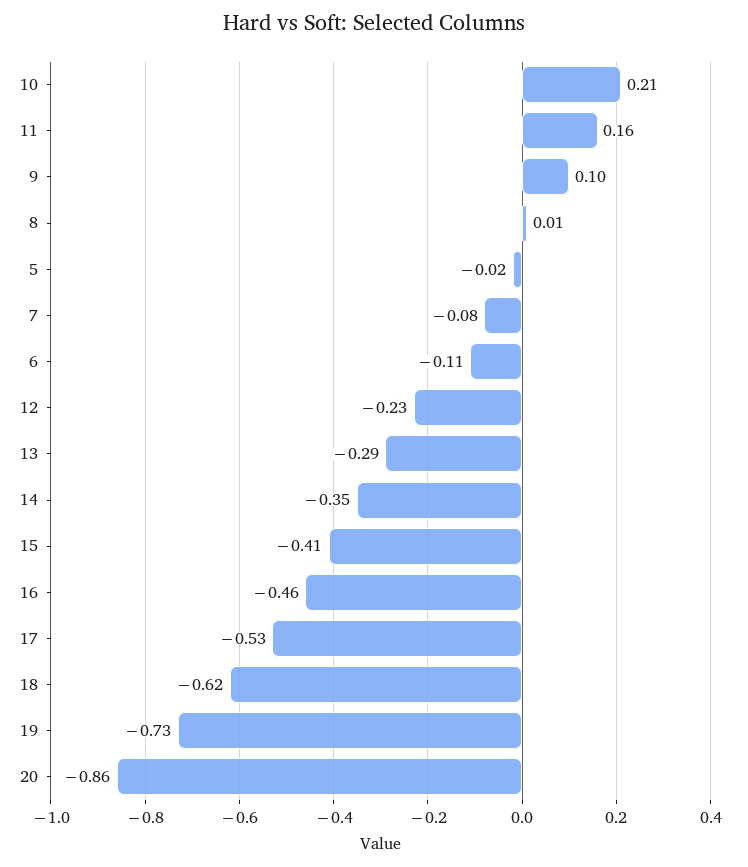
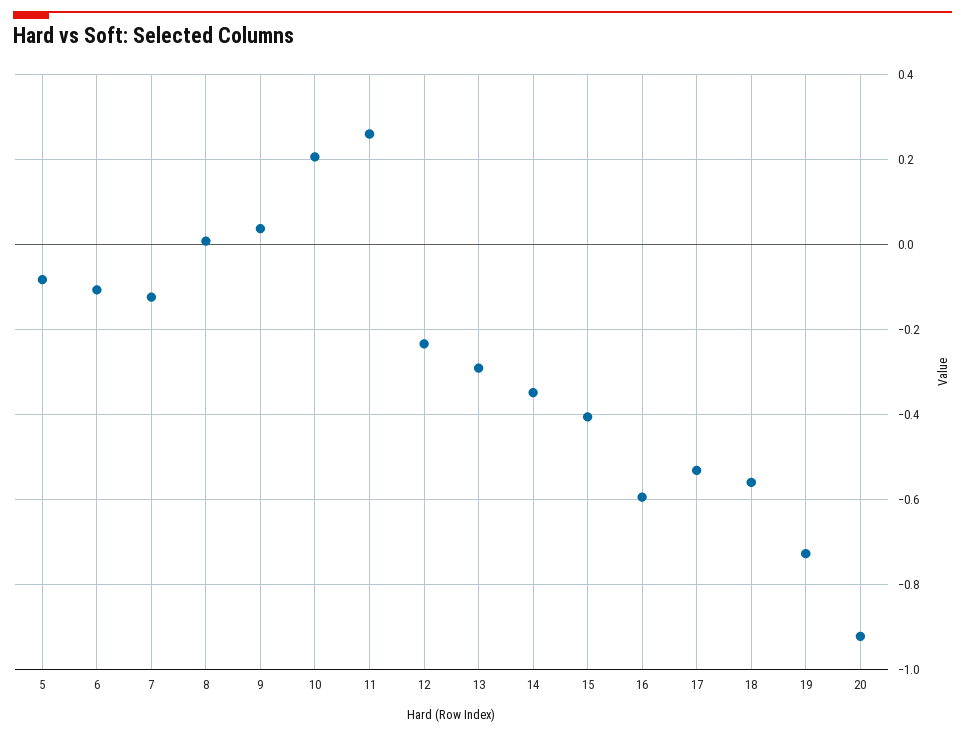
11: 0.16 -> 0.26
9: 0.1 -> 0.04
5: -0.02 -> -0.08
7: -0.08 -> -0.12
16: -0.46 -> -0.6
18: -0.62 -> -0.56
20: -0.86 -> -0.92

